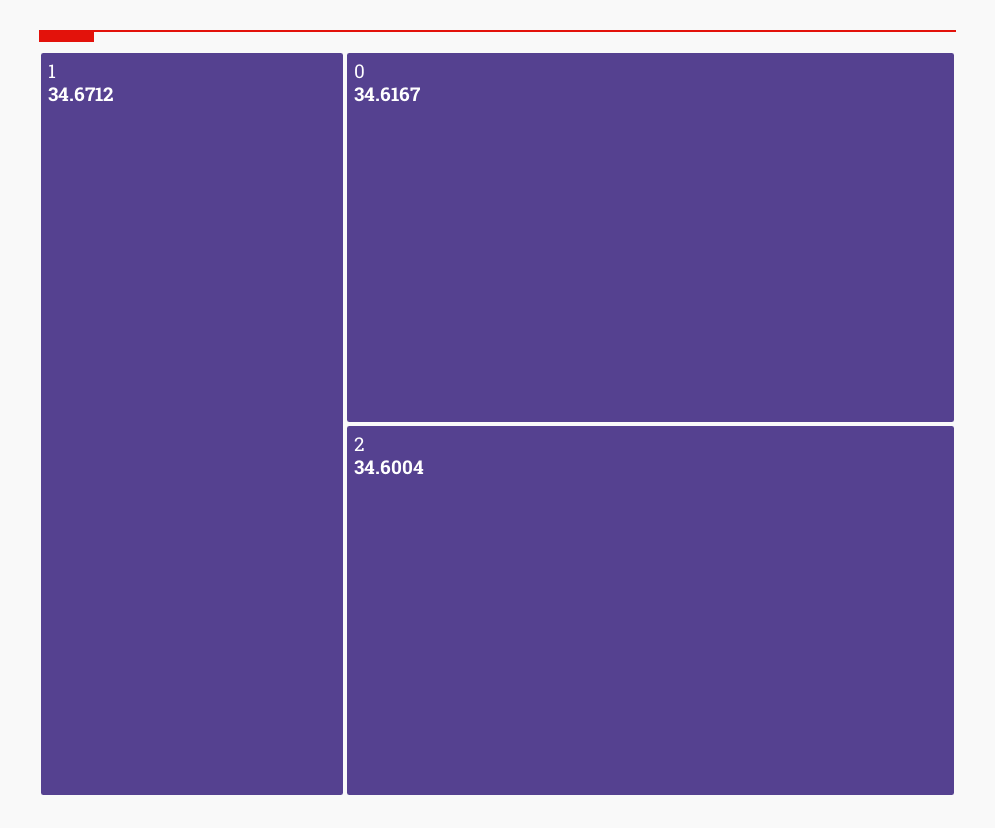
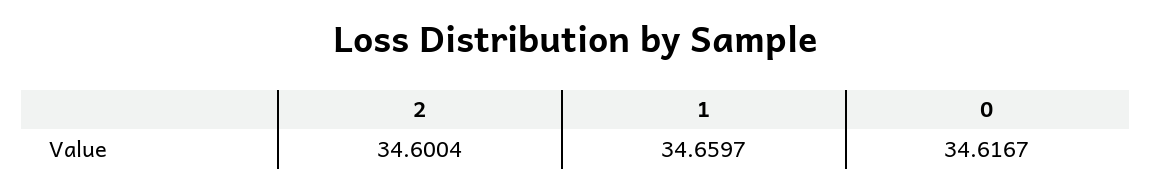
1: 34.6712 -> 34.6597

